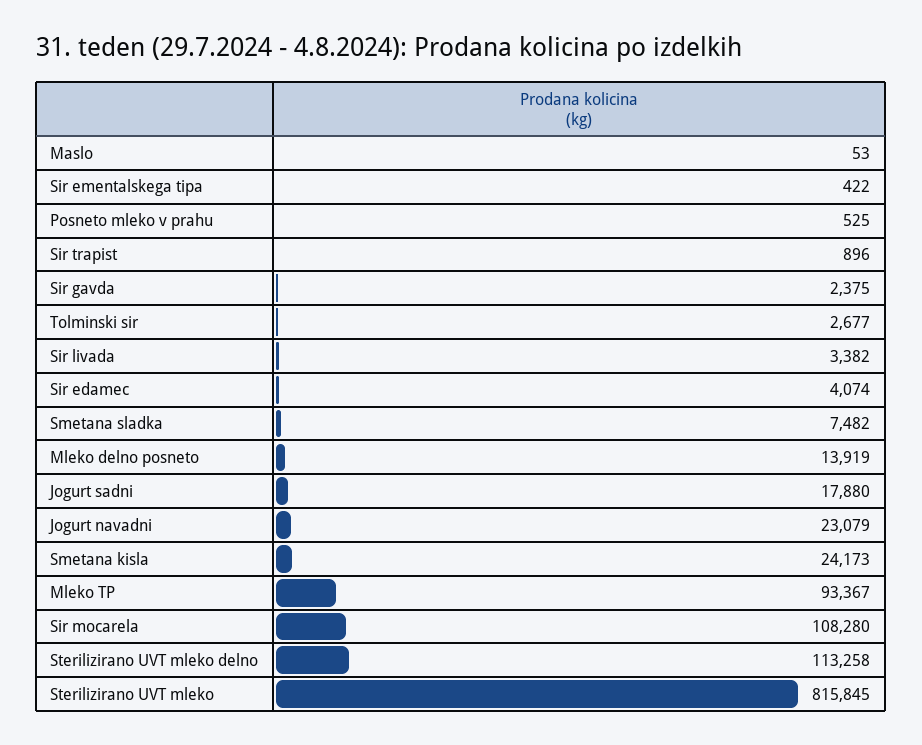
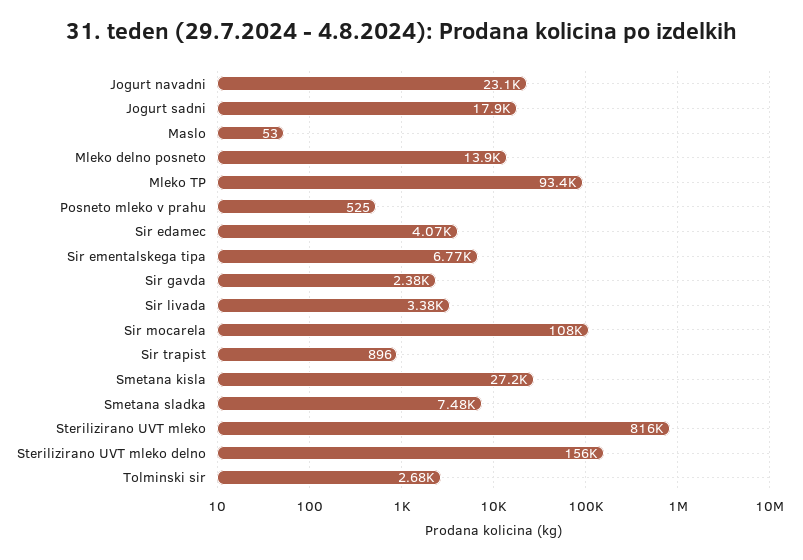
Sir ementalskega tipa: 422 -> 6770
Smetana kisla: 24173 -> 27200
Sterilizirano UVT mleko delno: 113258 -> 156000

